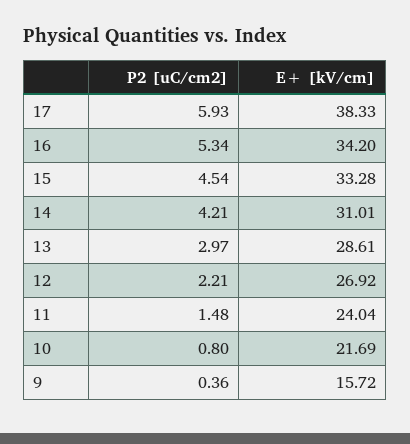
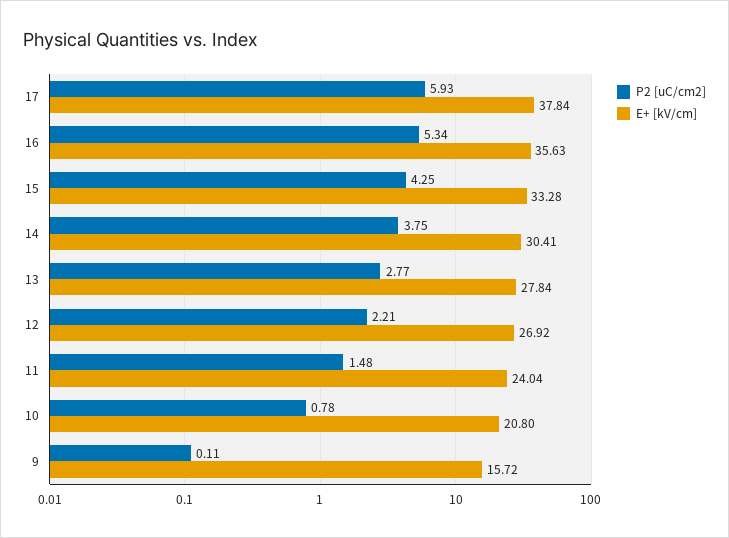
E+ [kV/cm], 17: 38.33 -> 37.84
E+ [kV/cm], 16: 34.2 -> 35.63
P2 [uC/cm2], 15: 4.54 -> 4.25
P2 [uC/cm2], 14: 4.21 -> 3.75
E+ [kV/cm], 14: 31.01 -> 30.41
P2 [uC/cm2], 13: 2.97 -> 2.77
E+ [kV/cm], 13: 28.61 -> 27.84
P2 [uC/cm2], 10: 0.8 -> 0.78
E+ [kV/cm], 10: 21.69 -> 20.8
P2 [uC/cm2], 9: 0.36 -> 0.11

